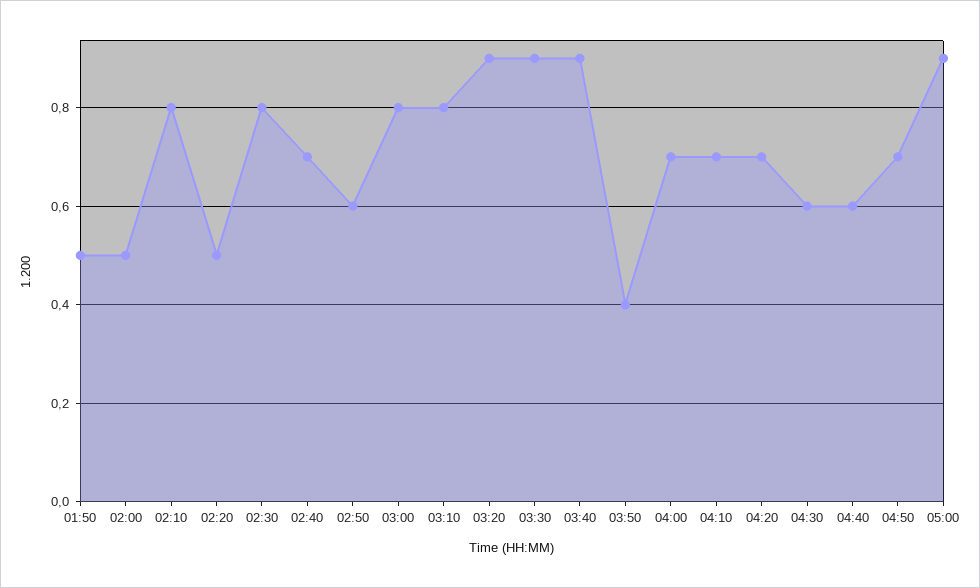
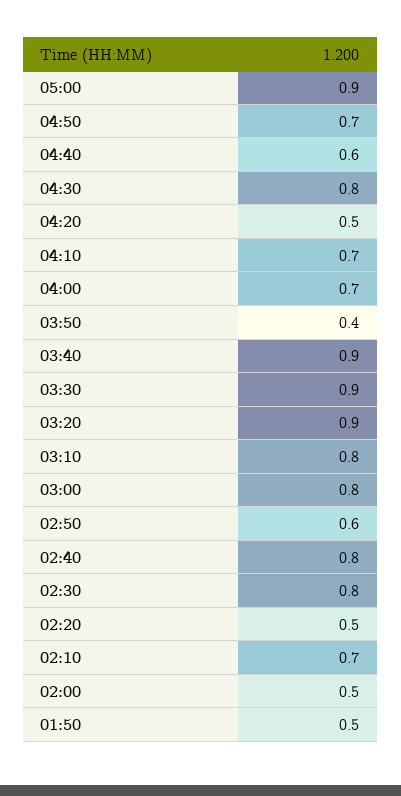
02:10: 0.8 -> 0.7
02:40: 0.7 -> 0.8
04:20: 0.7 -> 0.5
04:30: 0.6 -> 0.8

